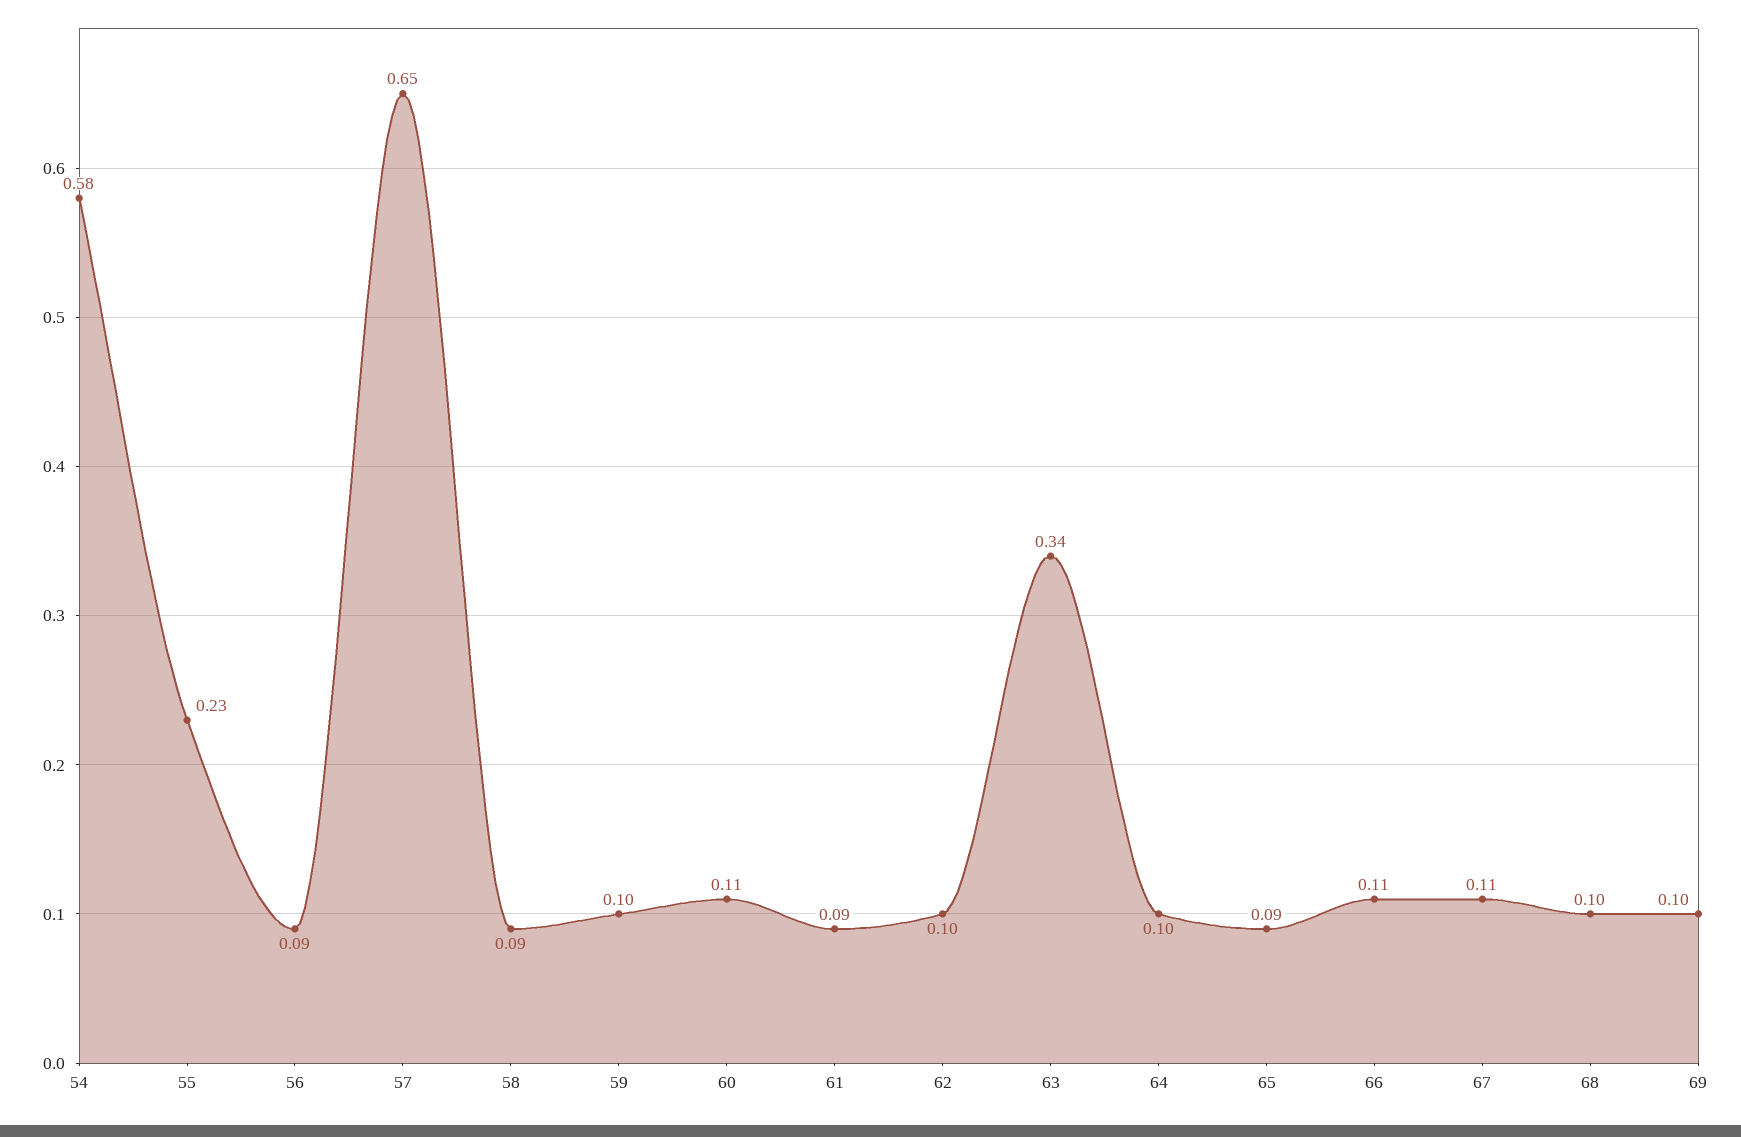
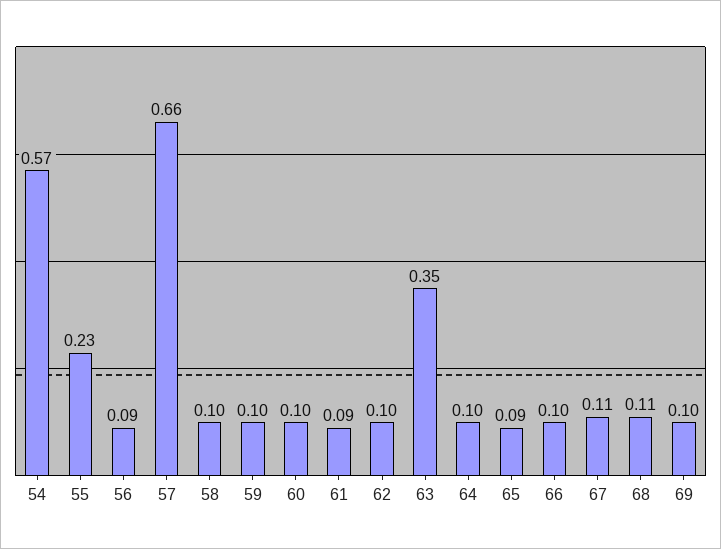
54: 0.58 -> 0.57
57: 0.65 -> 0.66
58: 0.09 -> 0.1
60: 0.11 -> 0.1
63: 0.34 -> 0.35
66: 0.11 -> 0.1
68: 0.1 -> 0.11

